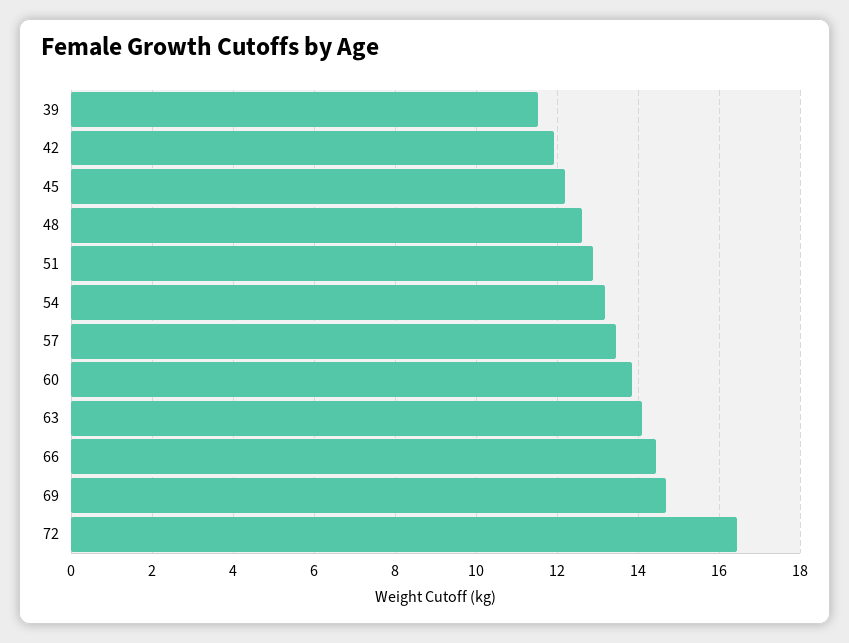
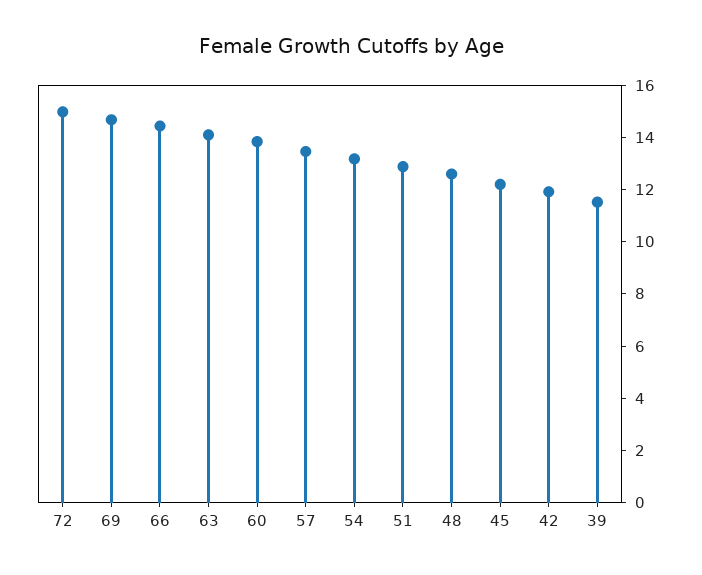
72: 16.4 -> 15

